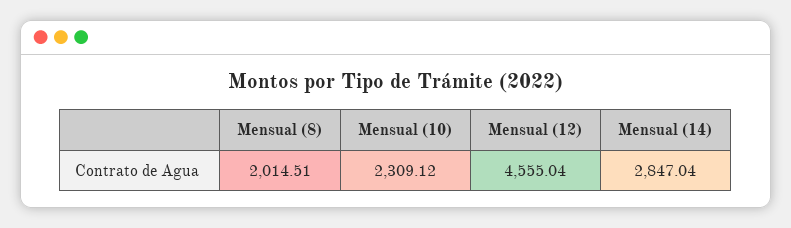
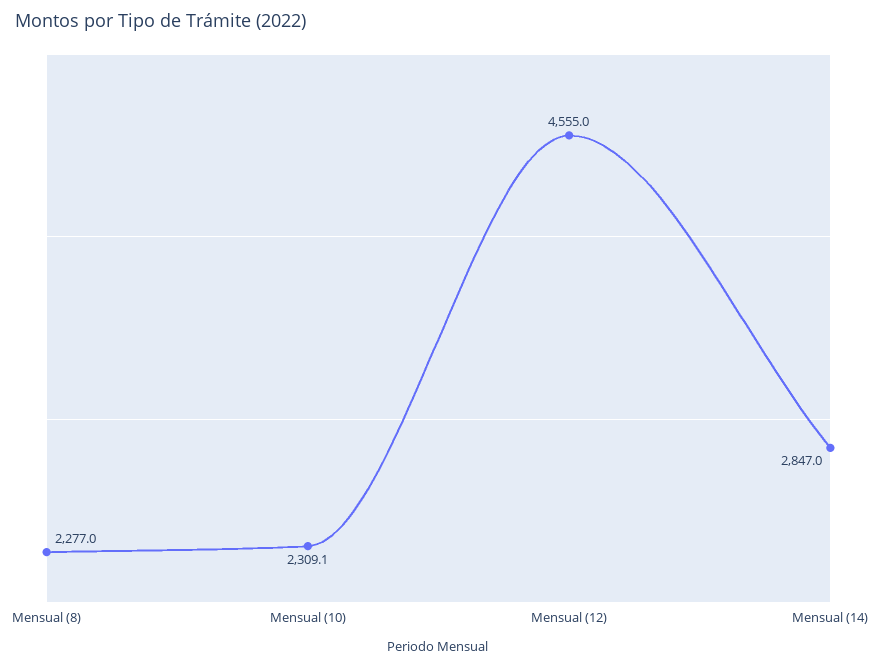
Mensual (8): 2014.51 -> 2277

